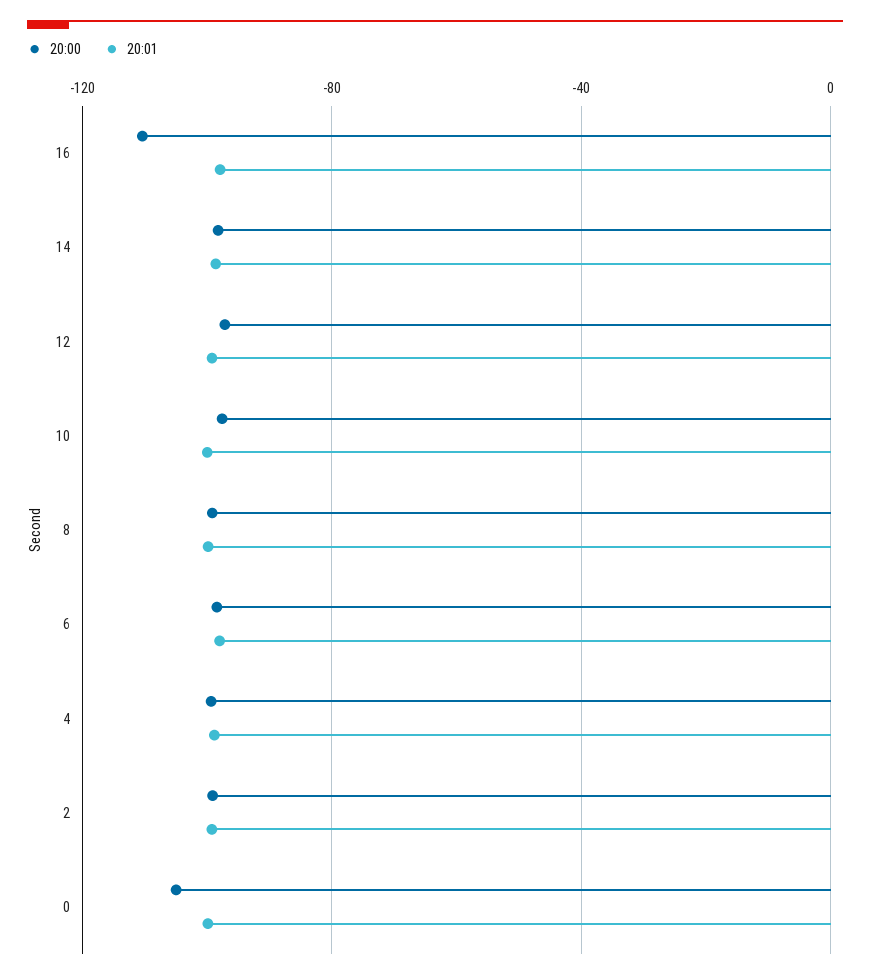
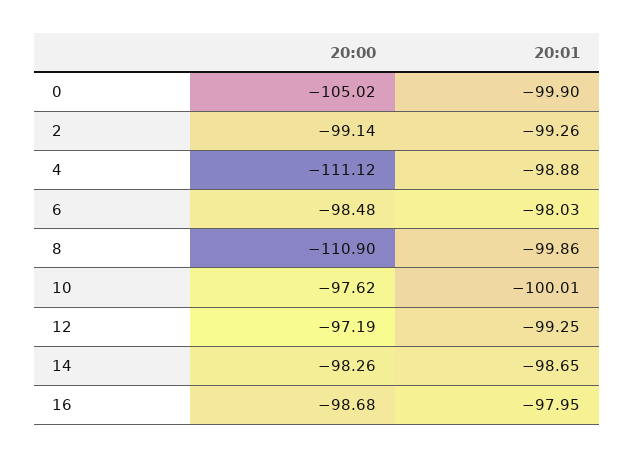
20:00, 16: -110 -> -98.68
20:00, 8: -100 -> -110.9
20:00, 4: -100 -> -111.12

